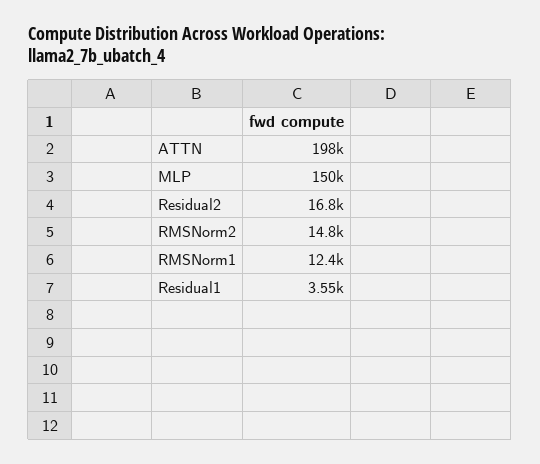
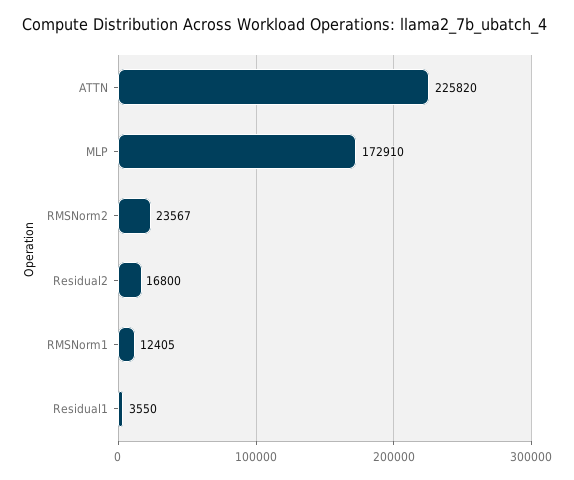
ATTN: 198000 -> 225820
MLP: 150000 -> 172910
RMSNorm2: 14800 -> 23567

